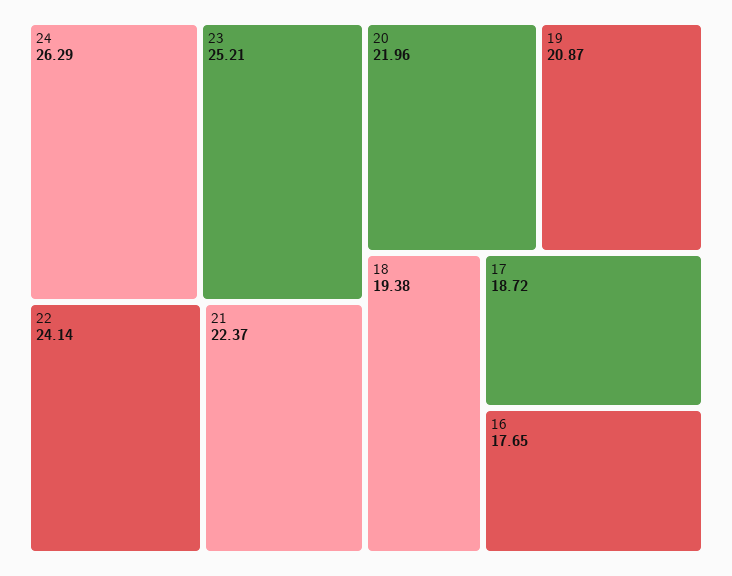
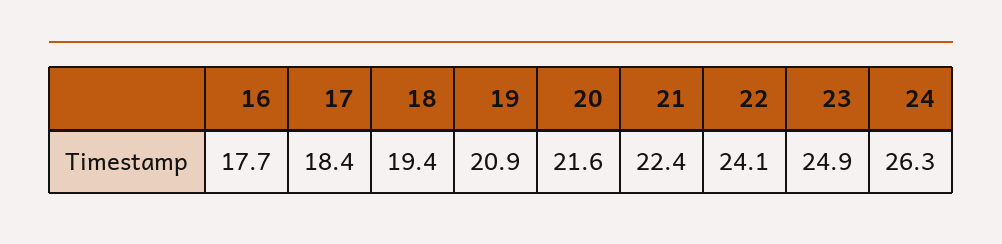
23: 25.21 -> 24.9
20: 21.96 -> 21.6
17: 18.72 -> 18.4

